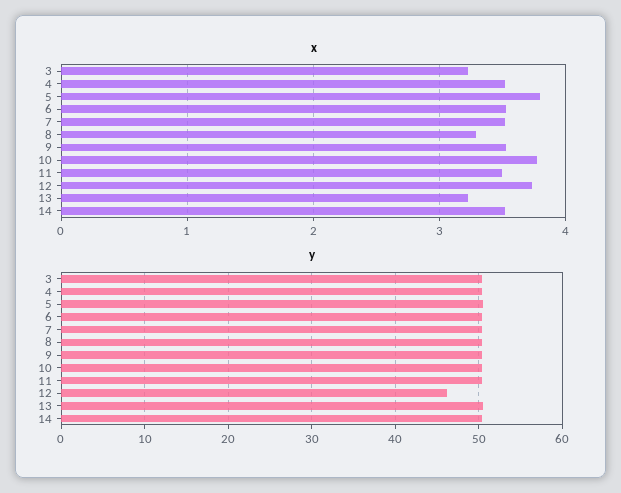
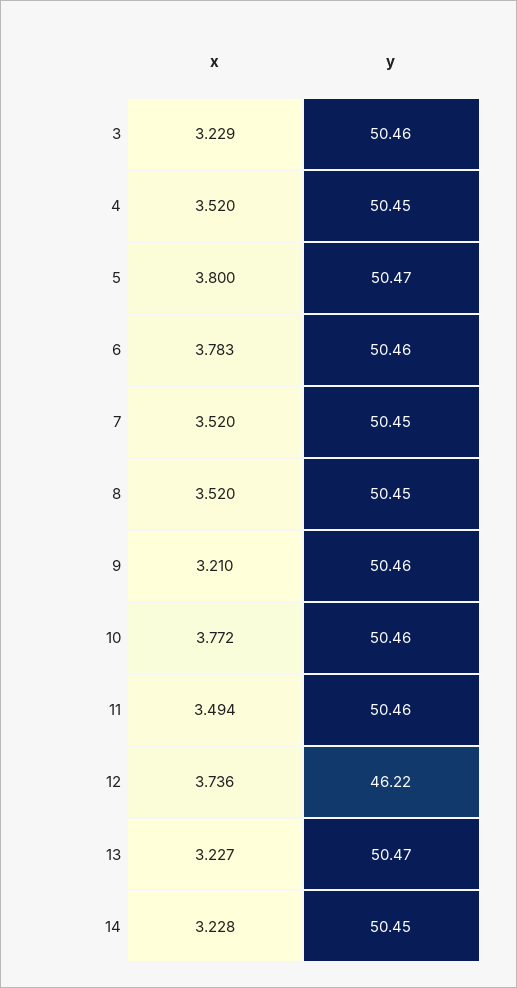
x, 6: 3.5 -> 3.783
x, 8: 3.3 -> 3.52
x, 9: 3.5 -> 3.21
x, 14: 3.5 -> 3.228

